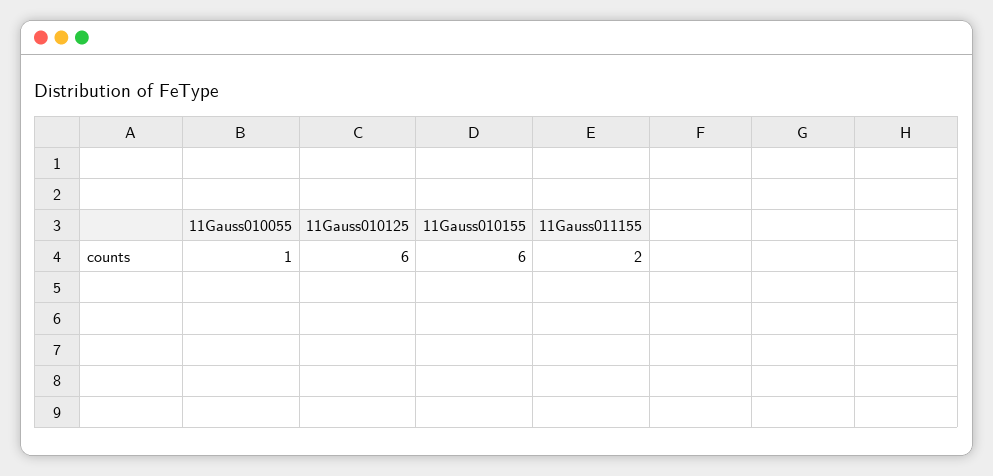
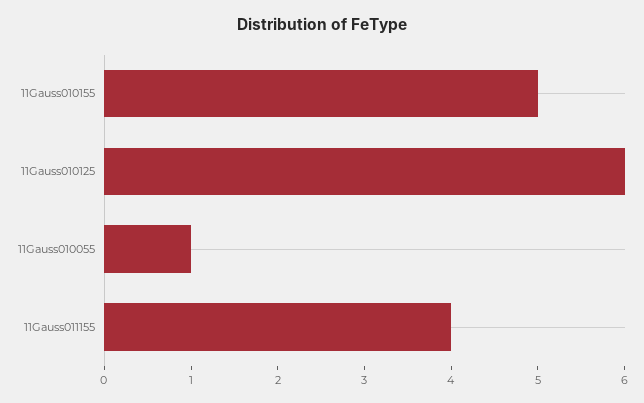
11Gauss010155: 6 -> 5
11Gauss011155: 2 -> 4

